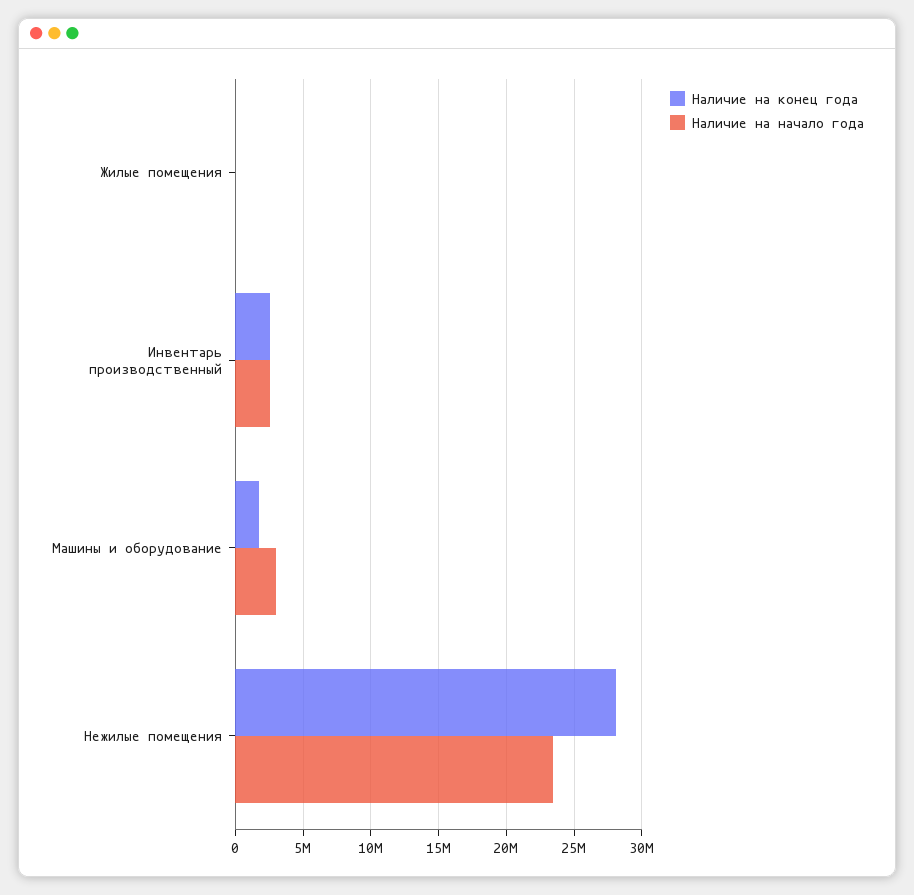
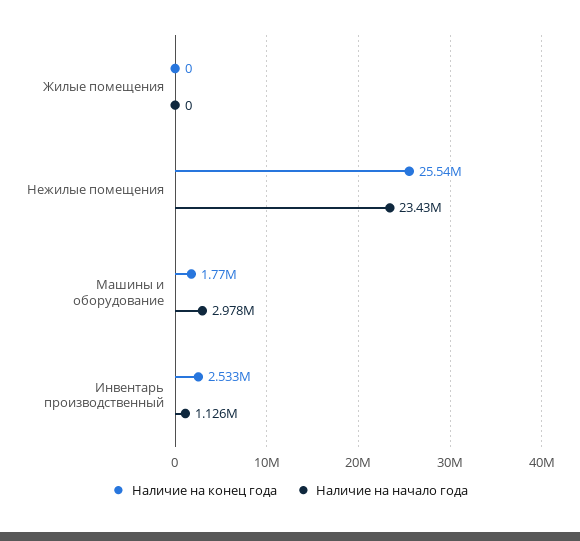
Наличие на начало года, Инвентарь производственный: 2500000 -> 1126000
Наличие на конец года, Нежилые помещения: 28000000 -> 25540000

